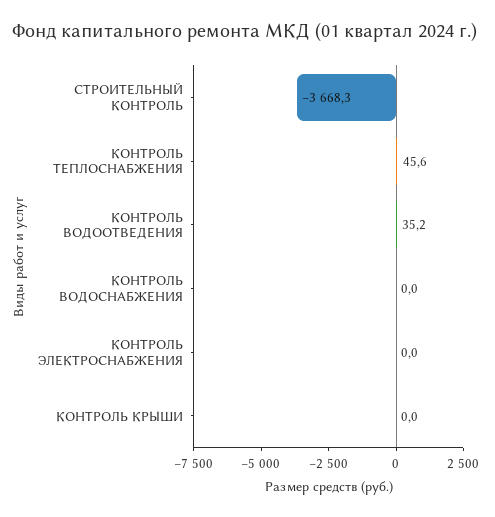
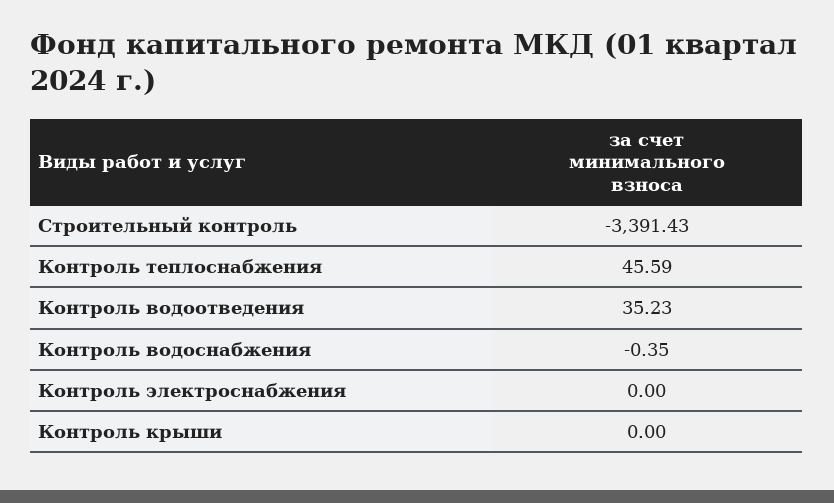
СТРОИТЕЛЬНЫЙ КОНТРОЛЬ: -3668.3 -> -3391.43
КОНТРОЛЬ ВОДОСНАБЖЕНИЯ: 0 -> -0.35

